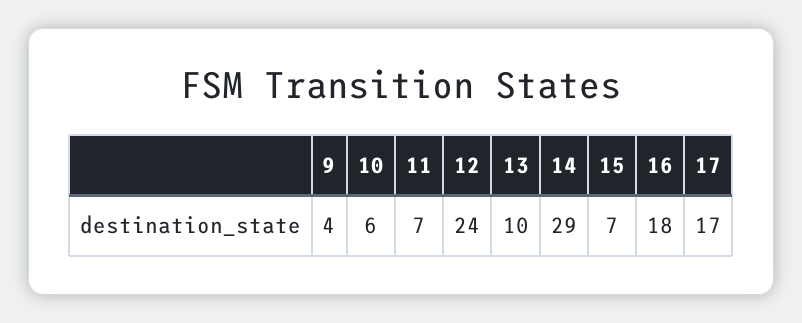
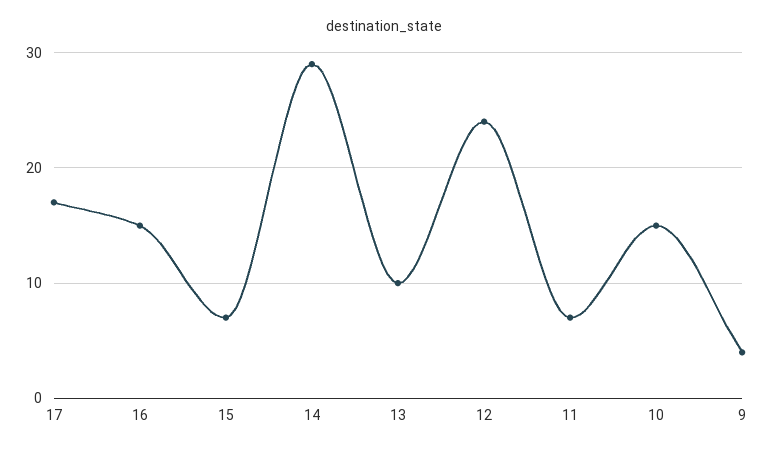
10: 6 -> 15
16: 18 -> 15

